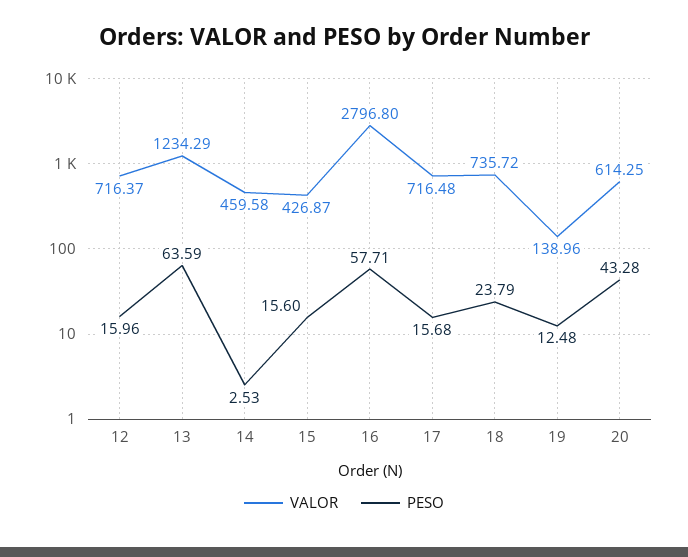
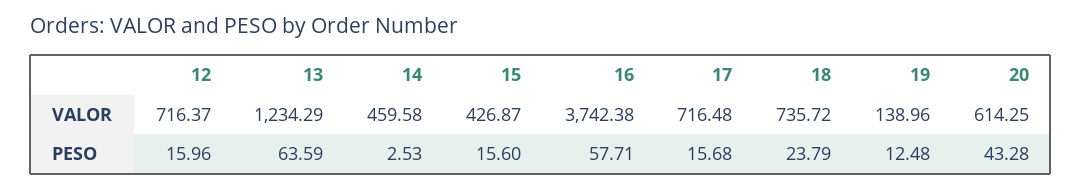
VALOR, 16: 2796.8 -> 3742.38

